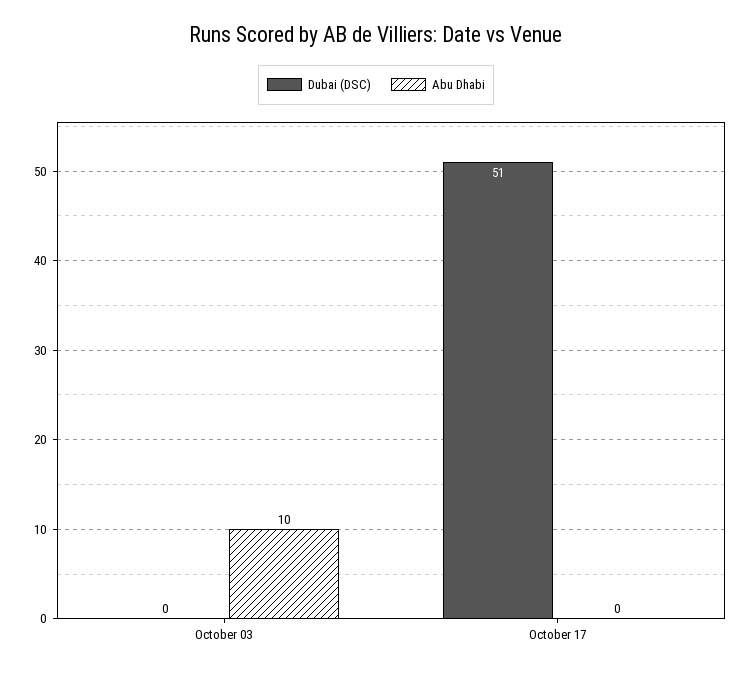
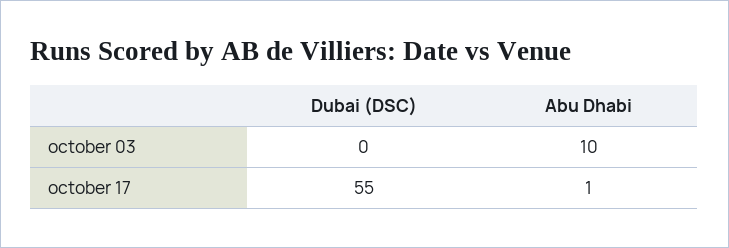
Dubai (DSC), October 17: 51 -> 55
Abu Dhabi, October 17: 0 -> 1

